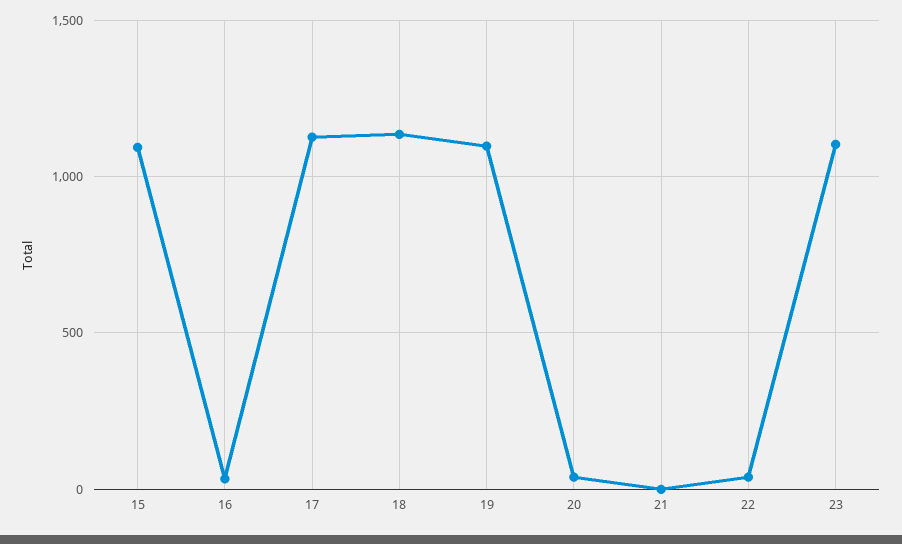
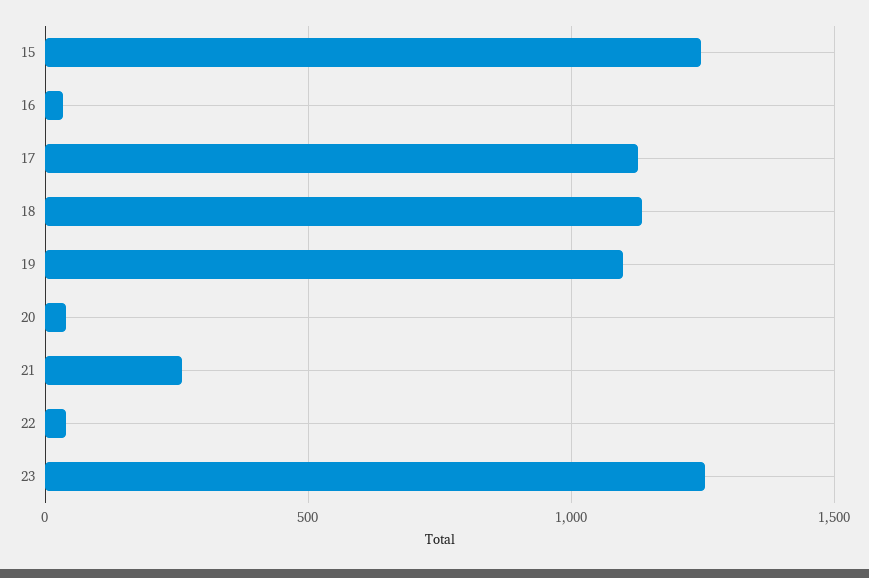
15: 1100 -> 1250
21: 0 -> 250
23: 1100 -> 1250

